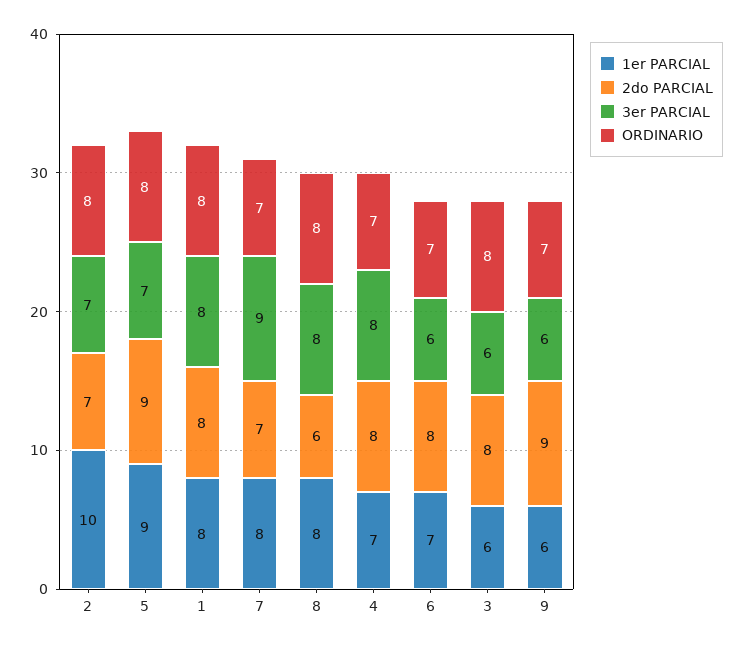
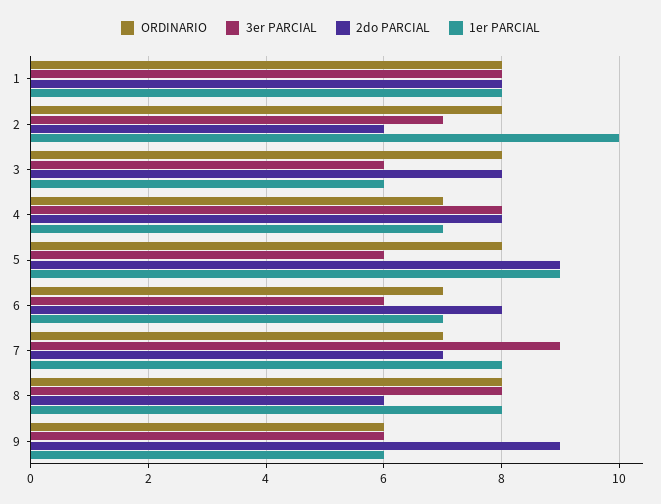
2do PARCIAL, 2: 7 -> 6
3er PARCIAL, 5: 7 -> 6
ORDINARIO, 9: 7 -> 6

